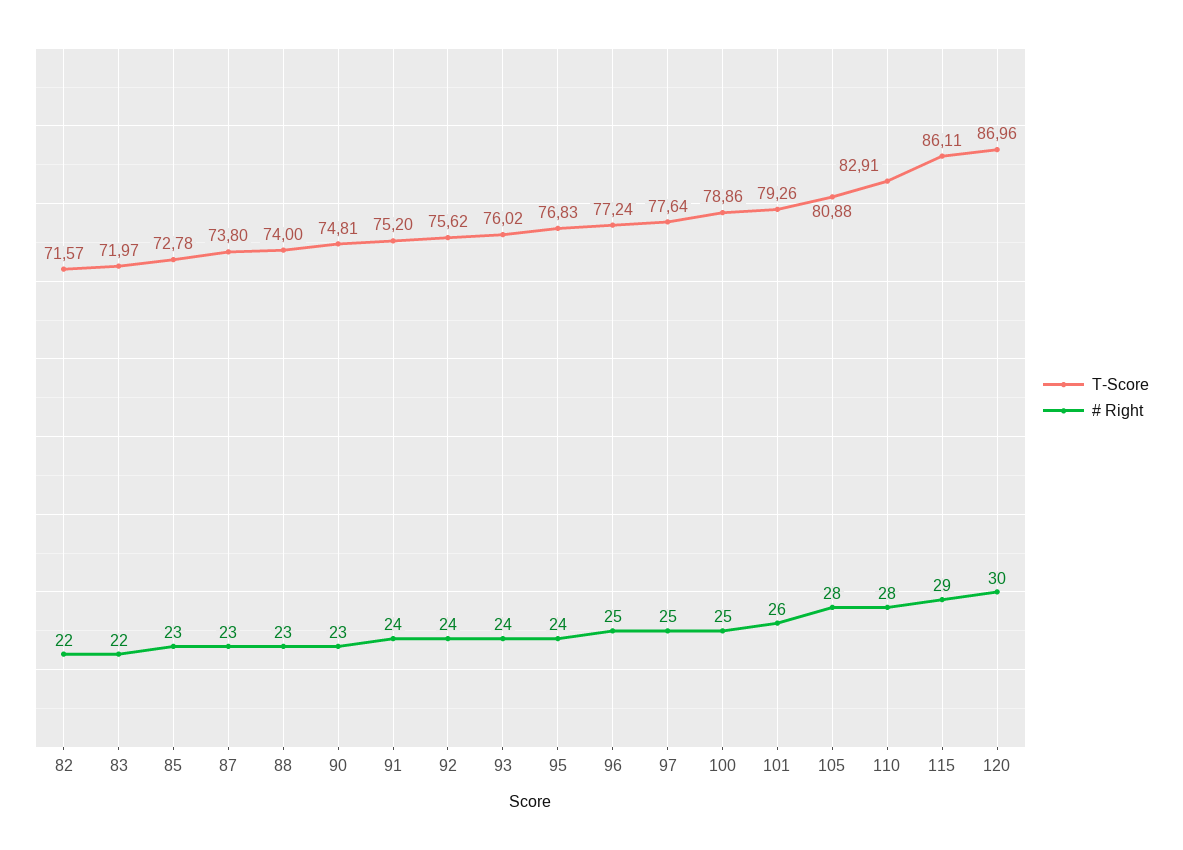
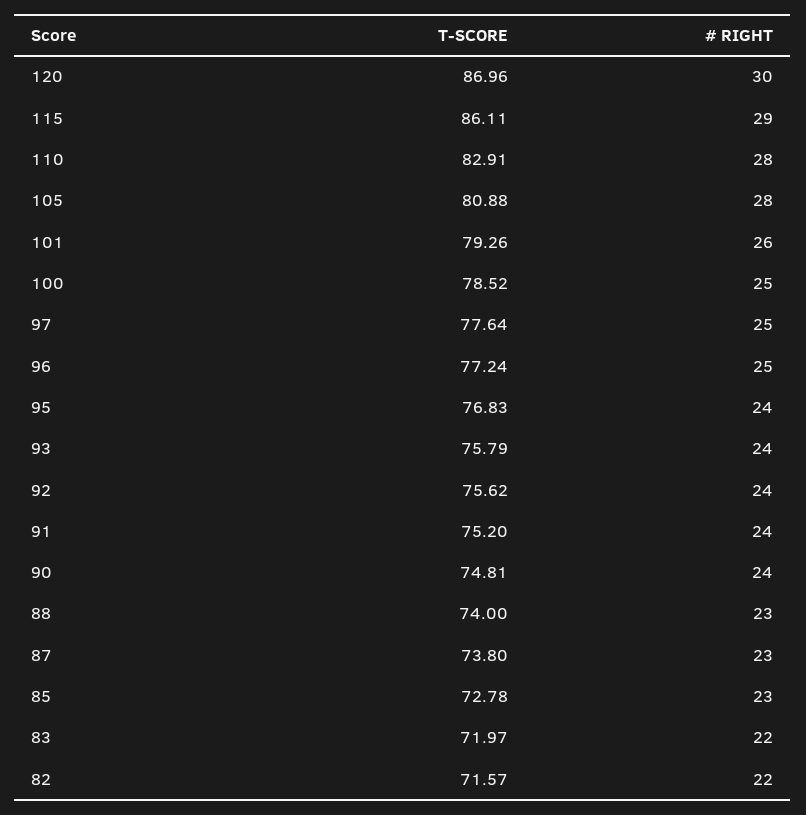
# Right, 90: 23 -> 24
T-Score, 93: 76.02 -> 75.79
T-Score, 100: 78.86 -> 78.52

